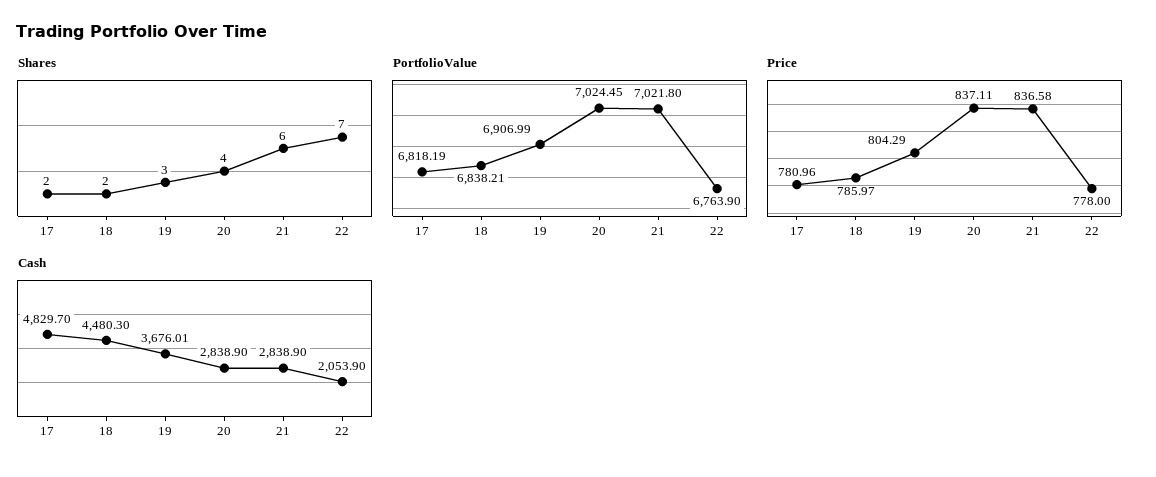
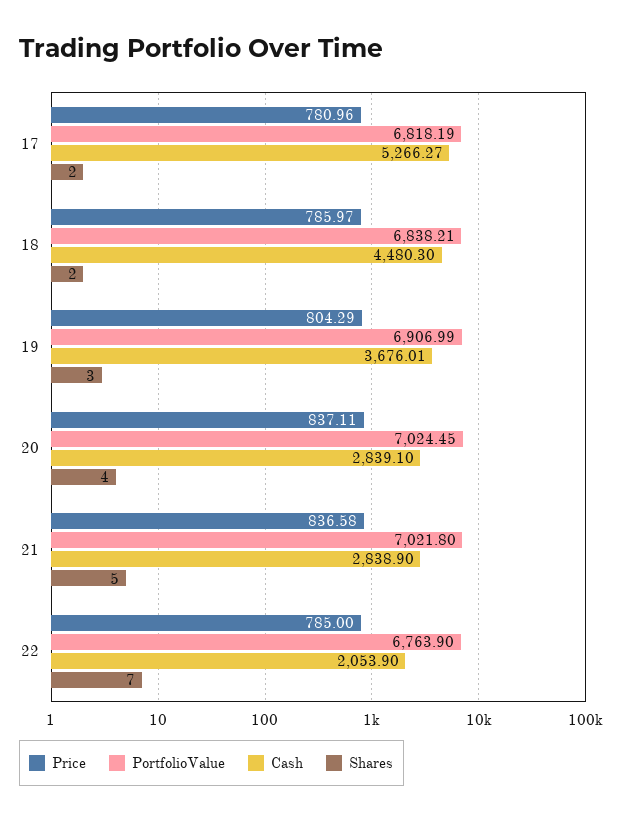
Shares, 21: 6 -> 5
Price, 22: 778 -> 785
Cash, 17: 4829.7 -> 5266.27
Cash, 20: 2838.9 -> 2839.1

